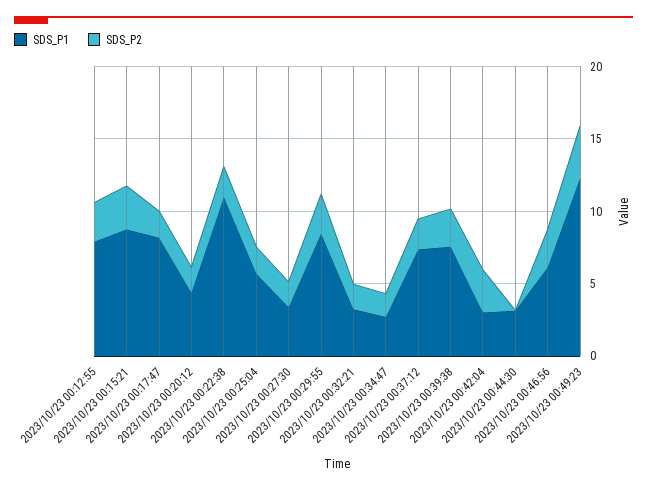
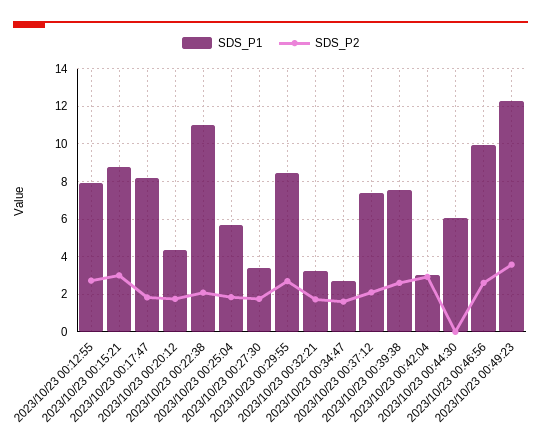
SDS_P1, 2023/10/23 00:44:30: 3 -> 6
SDS_P1, 2023/10/23 00:46:56: 6 -> 10

